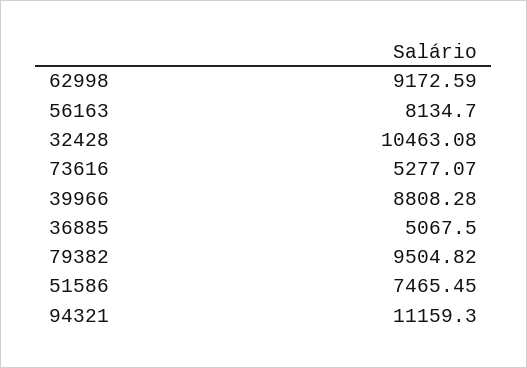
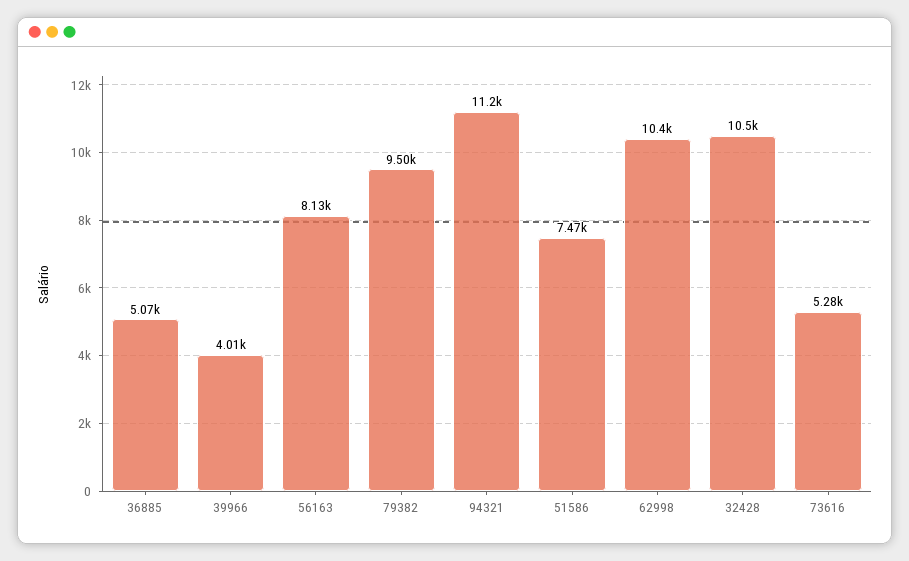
62998: 9172.59 -> 10400
39966: 8808.28 -> 4010

